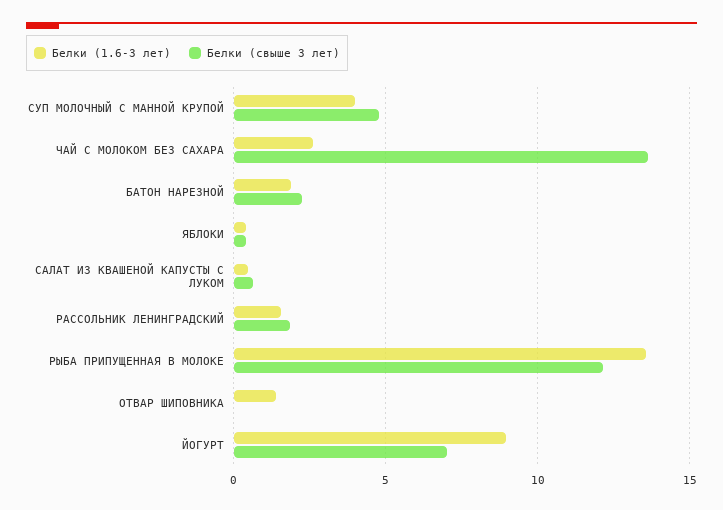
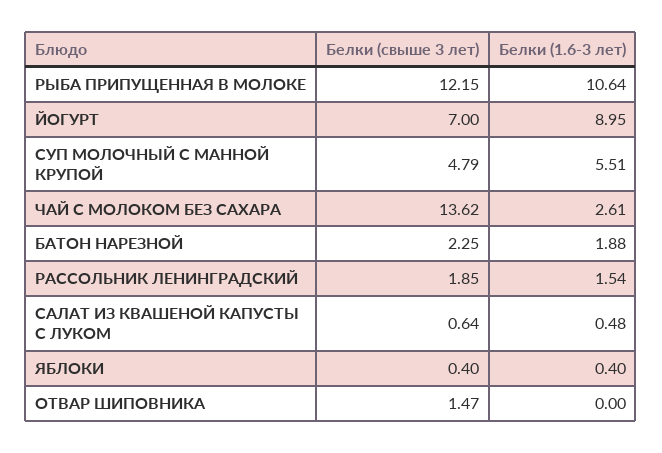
Белки (1.6-3 лет), СУП МОЛОЧНЫЙ С МАННОЙ КРУПОЙ: 4 -> 5.51
Белки (1.6-3 лет), РЫБА ПРИПУЩЕННАЯ В МОЛОКЕ: 13.5 -> 10.64
Белки (1.6-3 лет), ОТВАР ШИПОВНИКА: 1.5 -> 0
Белки (свыше 3 лет), ОТВАР ШИПОВНИКА: 0 -> 1.47

